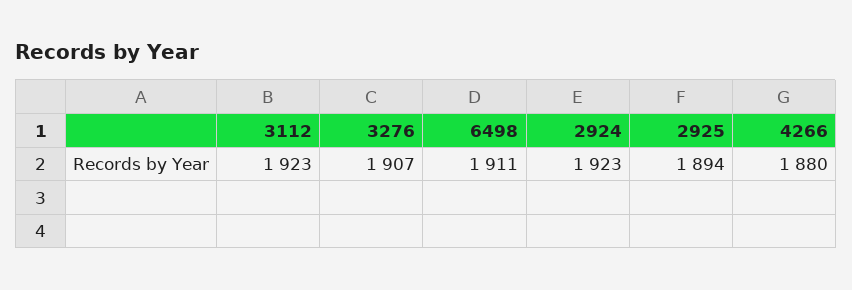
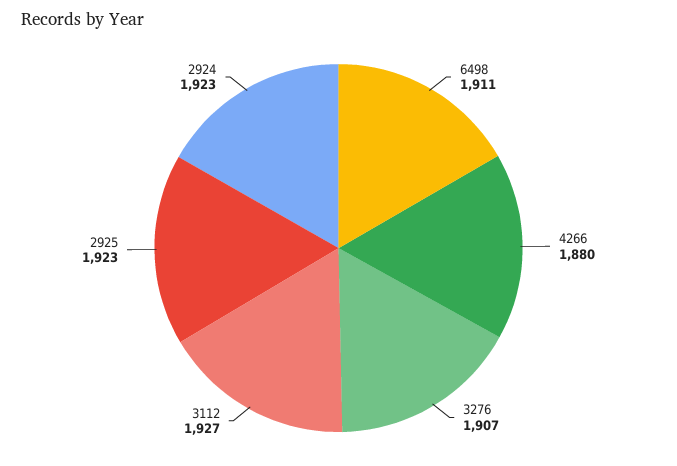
3112: 1923 -> 1927
2925: 1894 -> 1923

